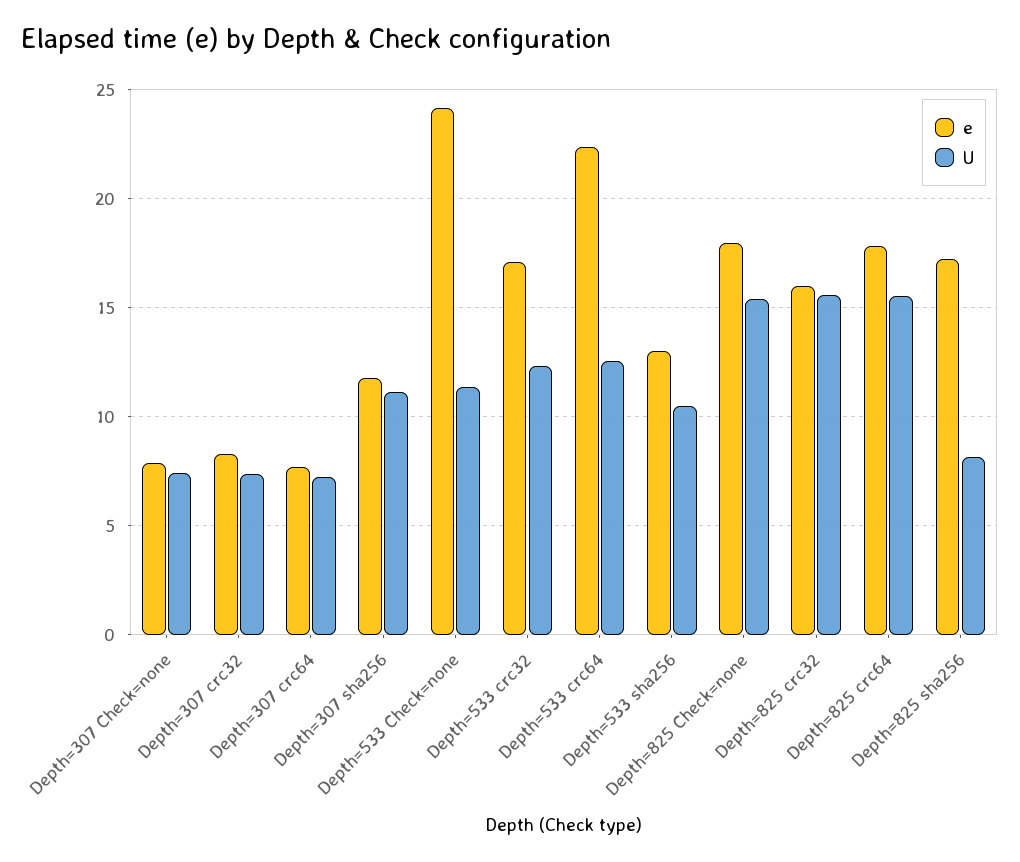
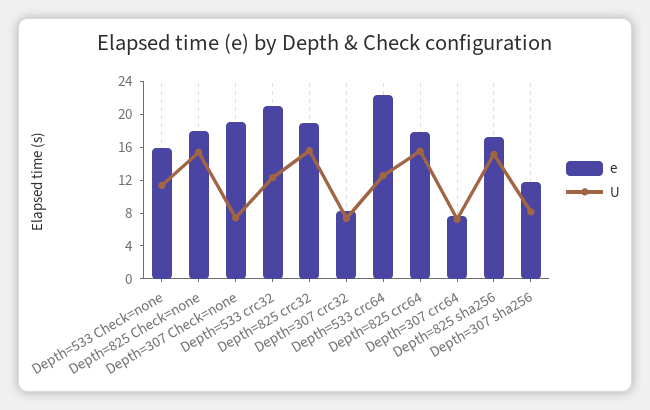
e, Depth=307 Check=none: 8 -> 19
U, Depth=307 sha256: 11 -> 8
e, Depth=533 Check=none: 24 -> 16
e, Depth=533 crc32: 17 -> 21
e, Depth=533 sha256: 13 -> none
U, Depth=533 sha256: 10.5 -> none
e, Depth=825 crc32: 16 -> 19
U, Depth=825 sha256: 8 -> 15

